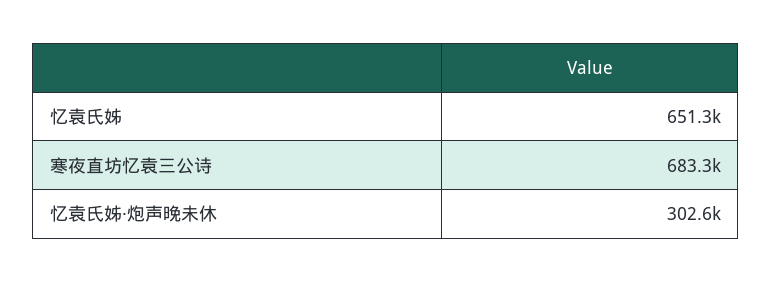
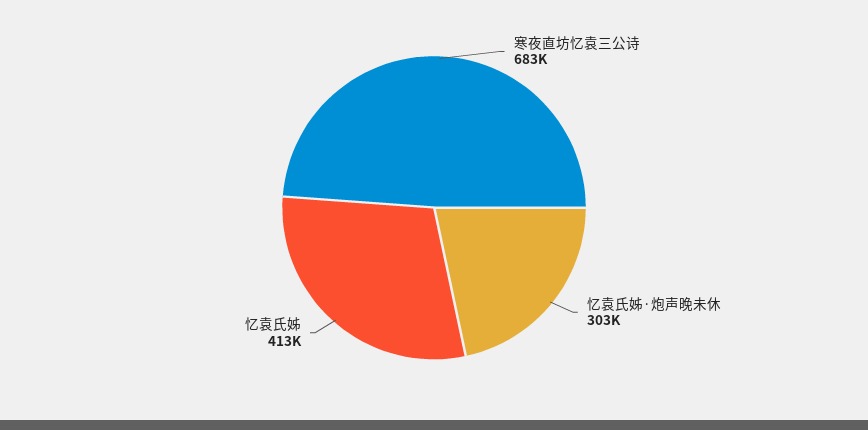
忆袁氏姊: 651300 -> 413000

